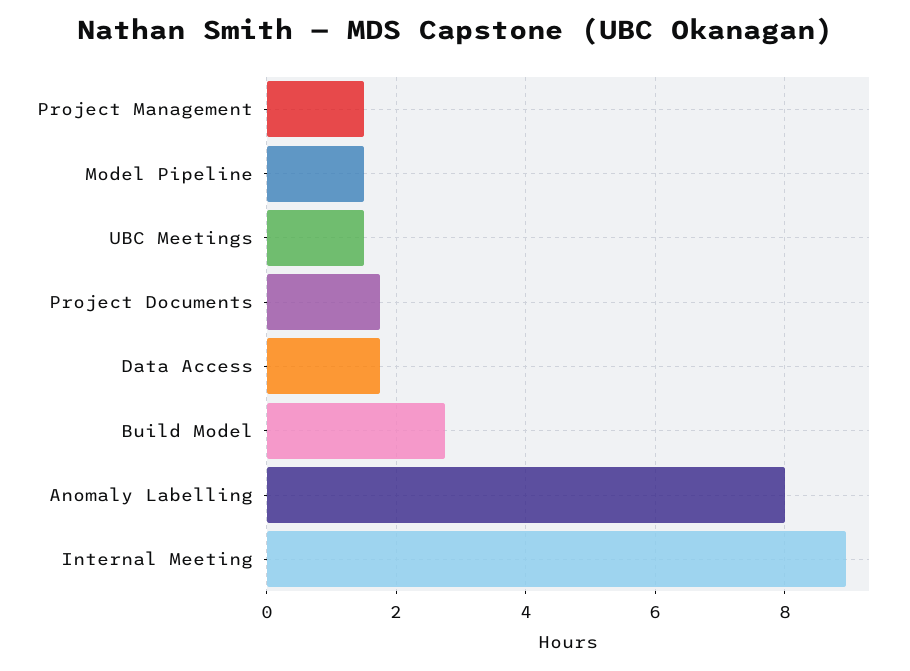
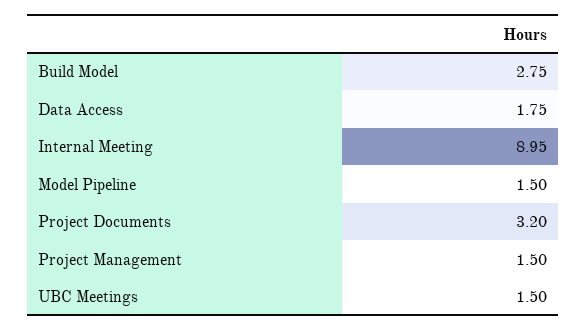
Project Documents: 1.8 -> 3.2
Anomaly Labelling: 8 -> none

